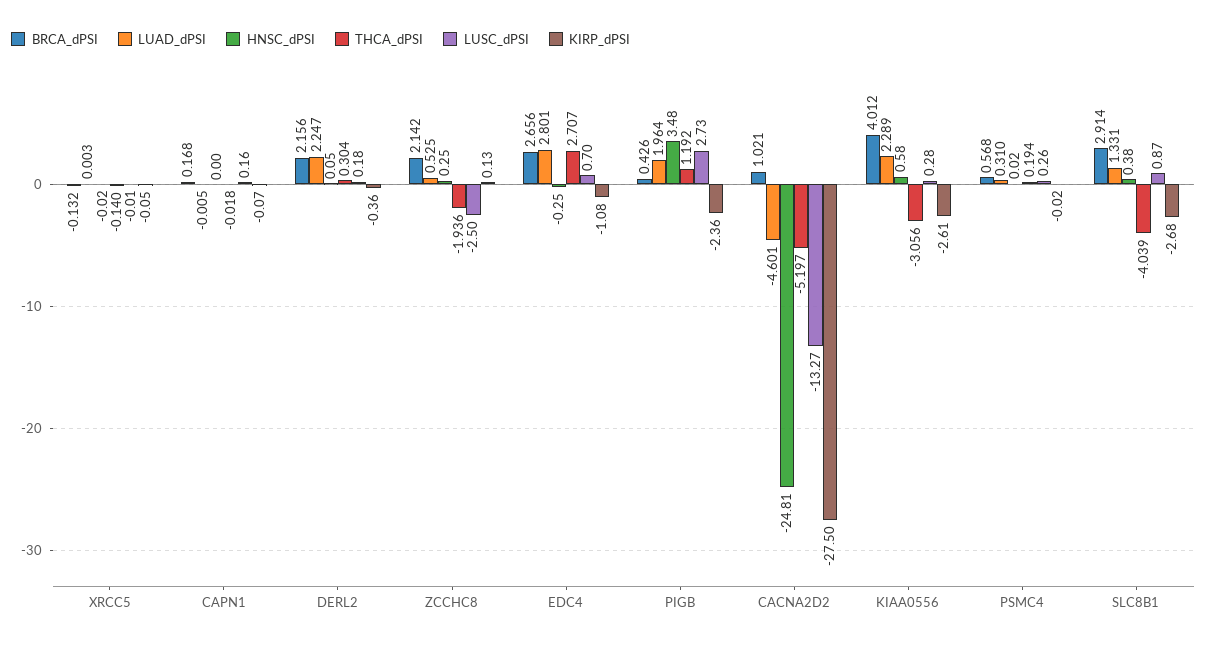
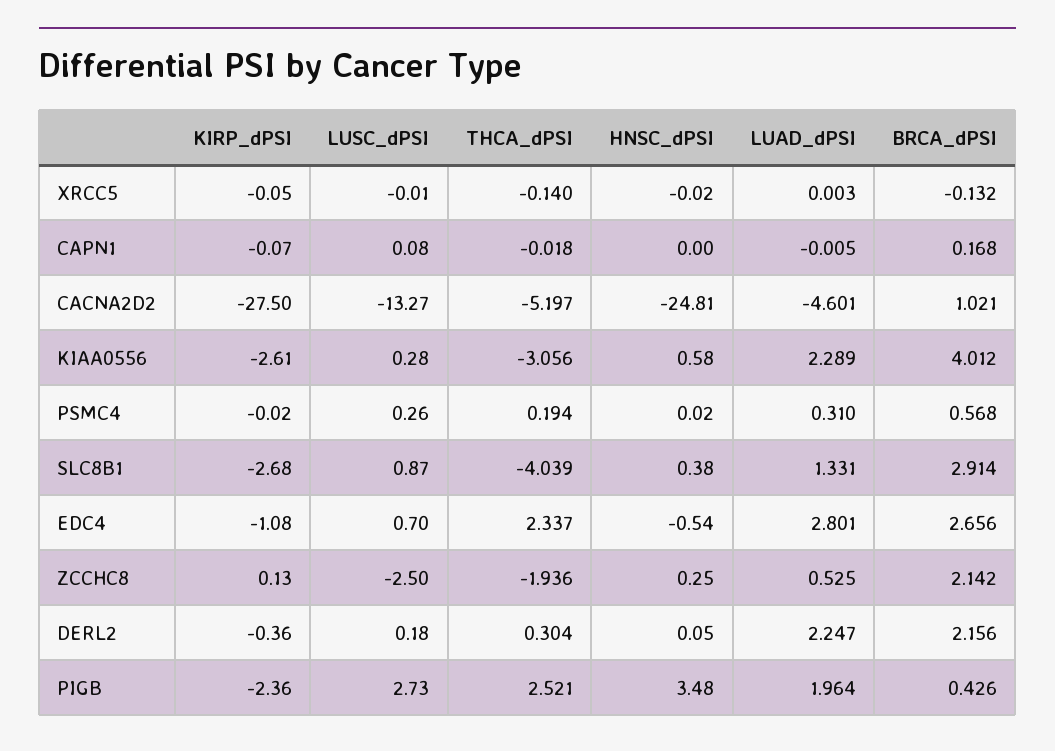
LUSC_dPSI, CAPN1: 0.16 -> 0.08
HNSC_dPSI, EDC4: -0.25 -> -0.54
THCA_dPSI, EDC4: 2.707 -> 2.337
THCA_dPSI, PIGB: 1.192 -> 2.521

